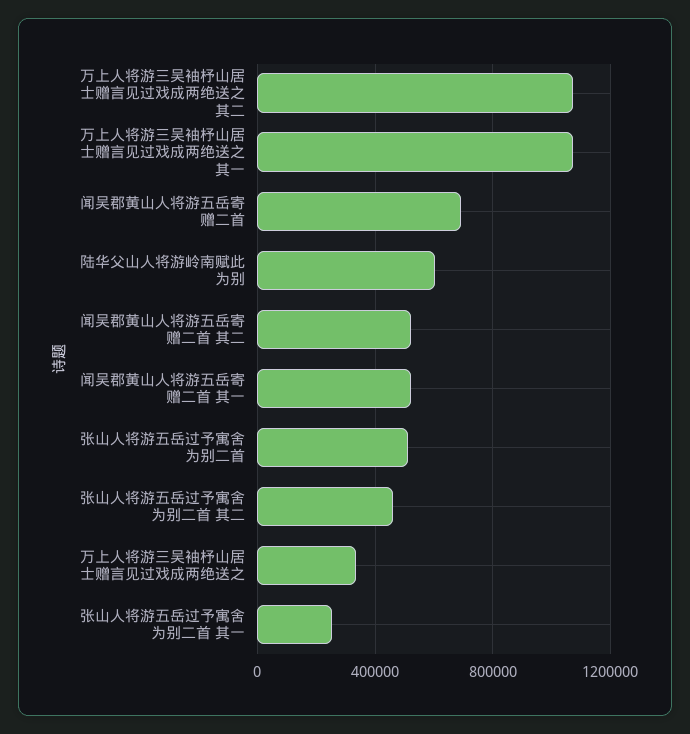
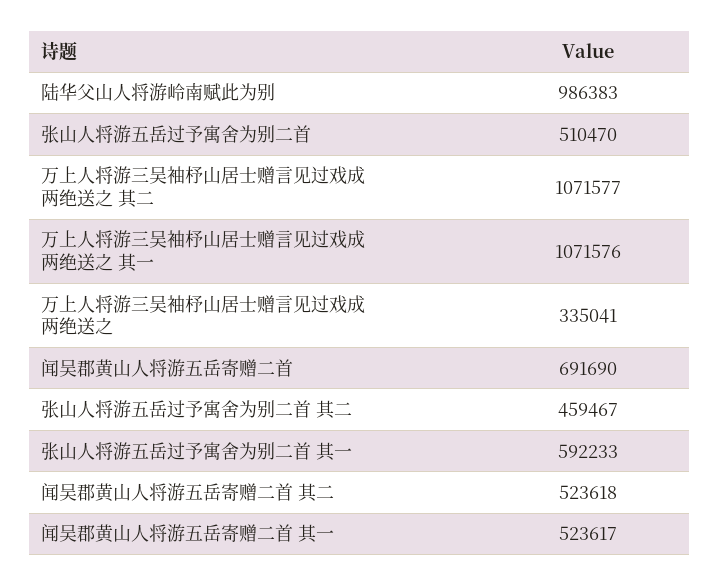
陆华父山人将游岭南赋此为别: 600000 -> 986383
张山人将游五岳过予寓舍为别二首 其一: 250000 -> 592233

